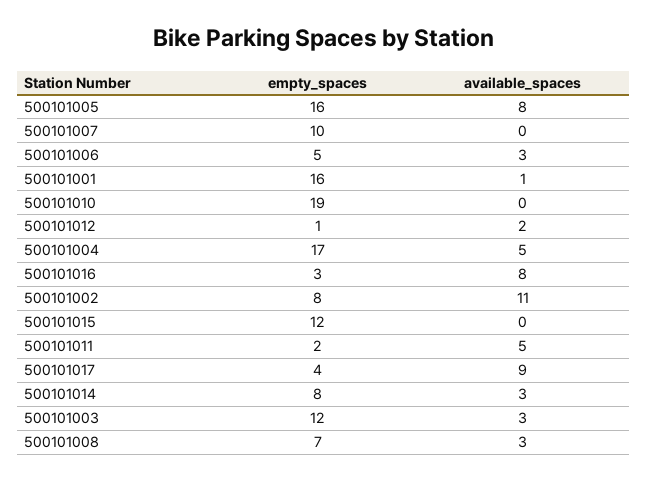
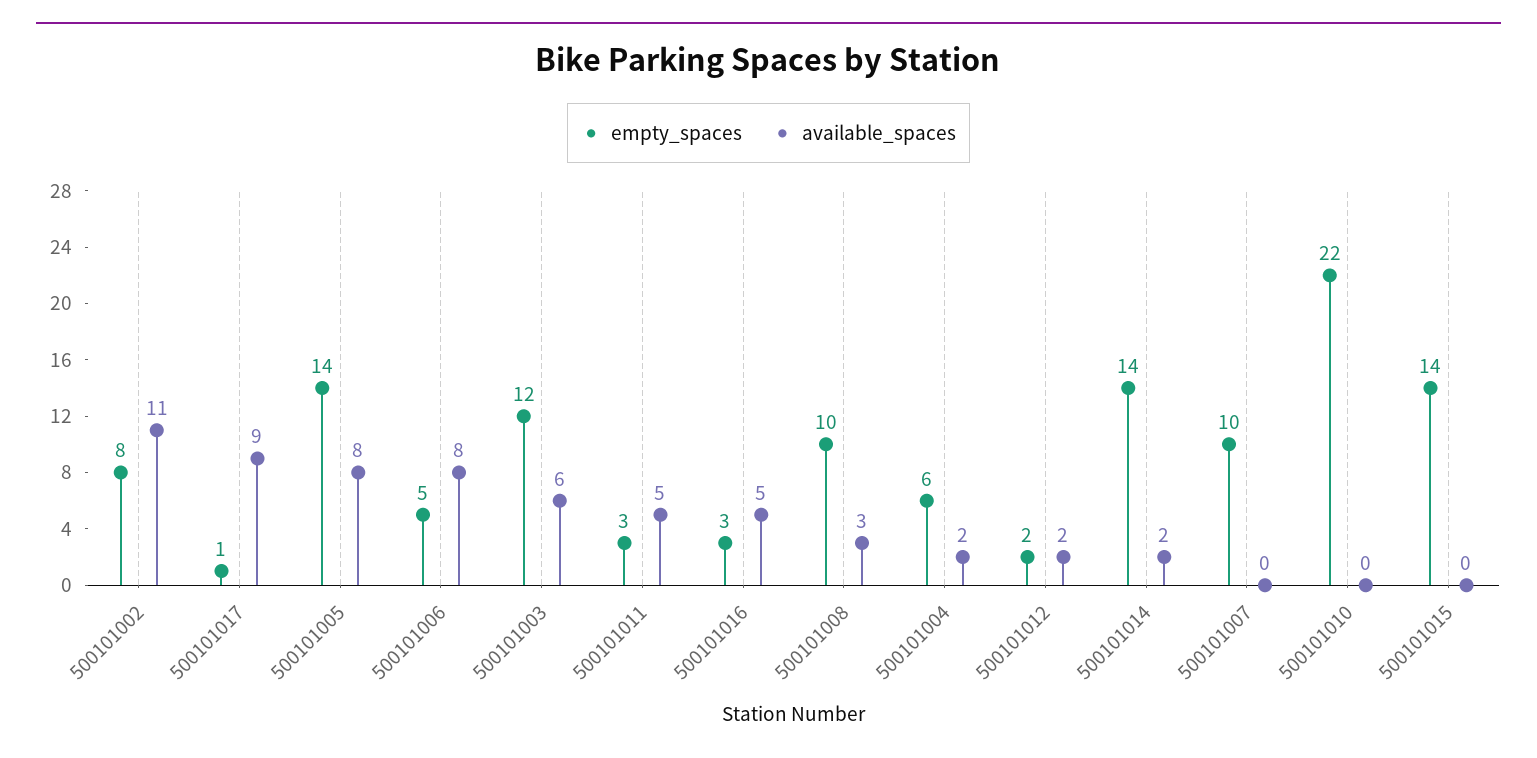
empty_spaces, 500101005: 16 -> 14
available_spaces, 500101006: 3 -> 8
empty_spaces, 500101001: 16 -> none
available_spaces, 500101001: 1 -> none
empty_spaces, 500101010: 19 -> 22
empty_spaces, 500101012: 1 -> 2
empty_spaces, 500101004: 17 -> 6
available_spaces, 500101004: 5 -> 2
available_spaces, 500101016: 8 -> 5
empty_spaces, 500101015: 12 -> 14
empty_spaces, 500101011: 2 -> 3
empty_spaces, 500101017: 4 -> 1
empty_spaces, 500101014: 8 -> 14
available_spaces, 500101014: 3 -> 2
available_spaces, 500101003: 3 -> 6
empty_spaces, 500101008: 7 -> 10

